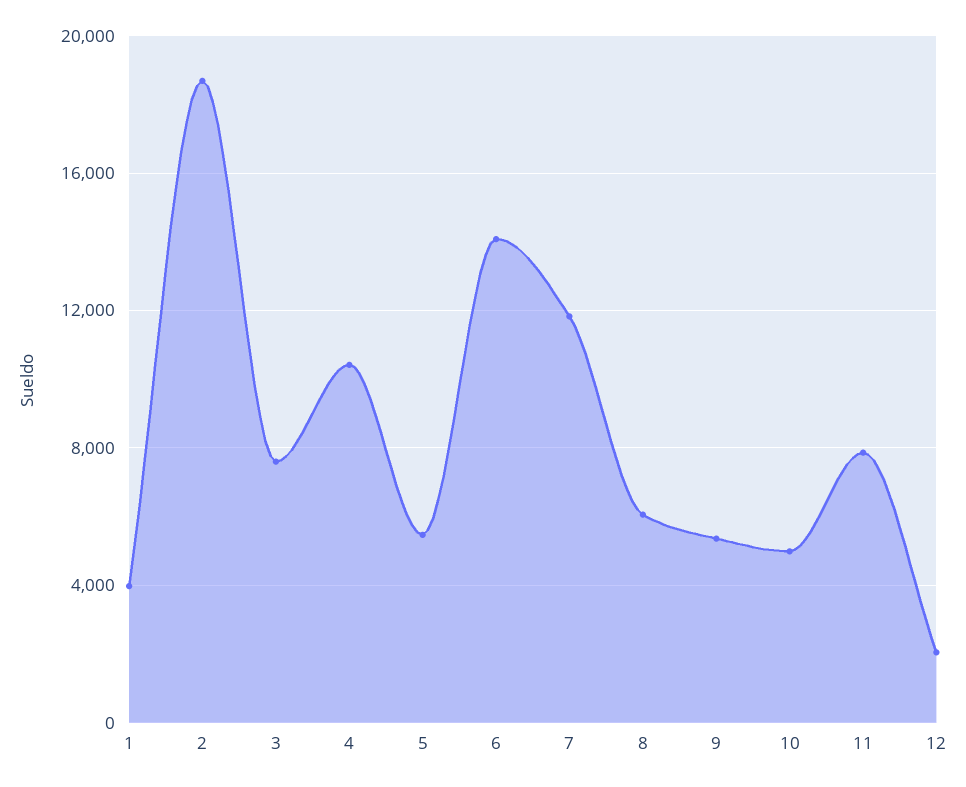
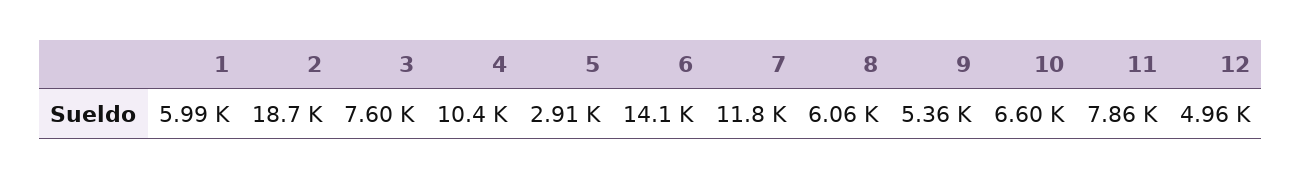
1: 4000 -> 5990
5: 5500 -> 2910
10: 5000 -> 6600
12: 2000 -> 4960

